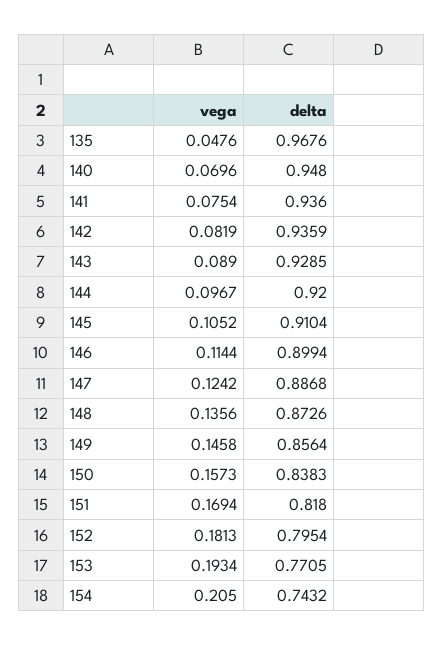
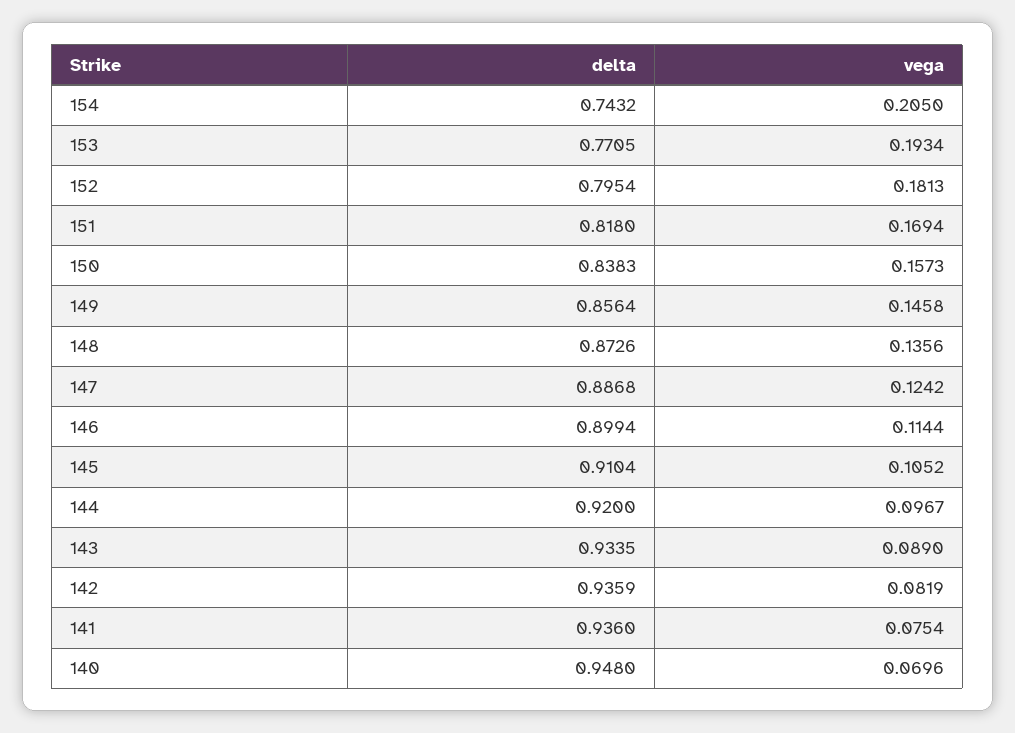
vega, 135: 0.0476 -> none
delta, 135: 0.9676 -> none
delta, 143: 0.9285 -> 0.9335

